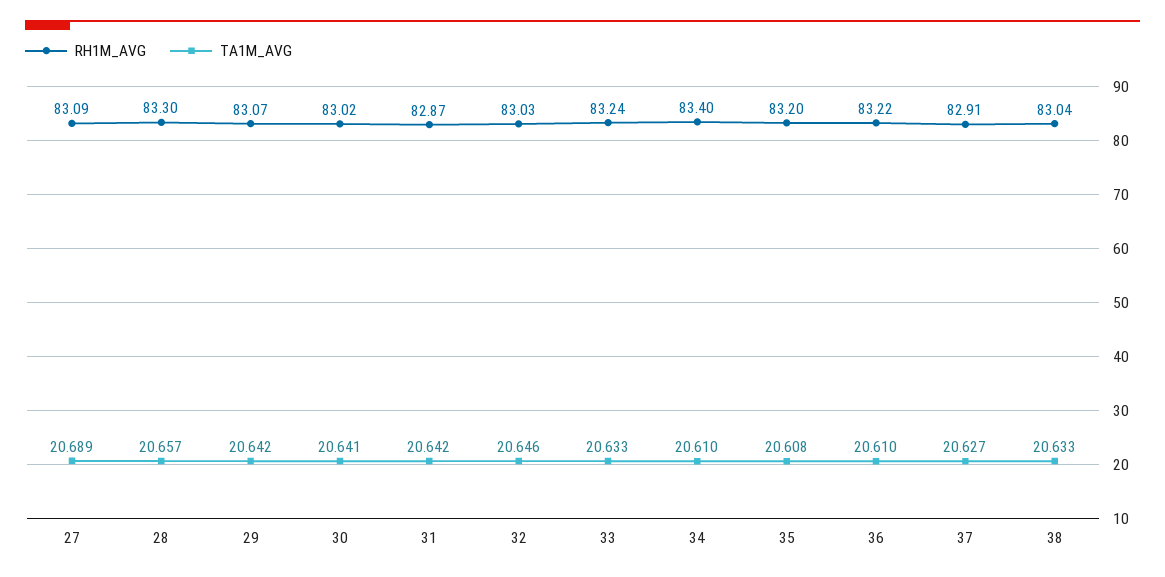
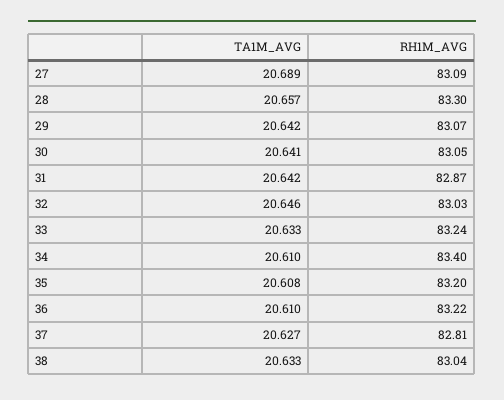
RH1M_AVG, 30: 83.02 -> 83.05
RH1M_AVG, 37: 82.91 -> 82.81

